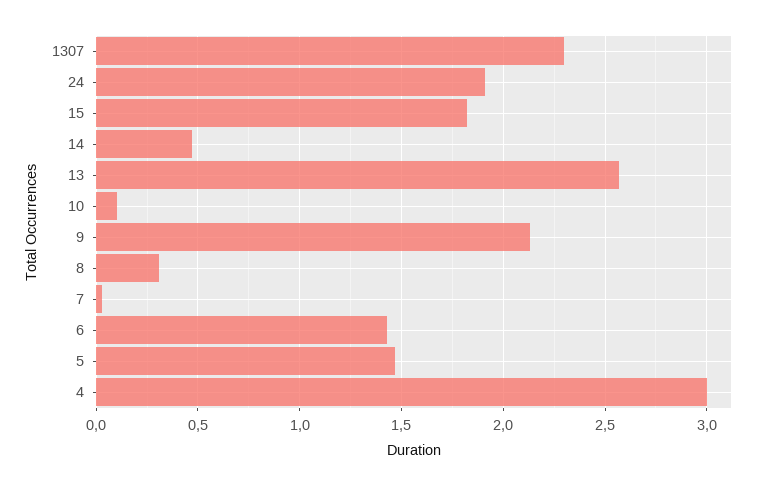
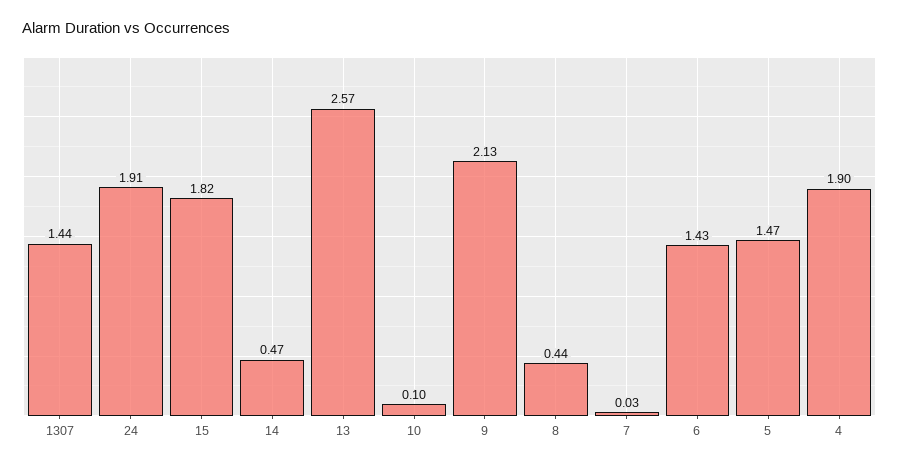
1307: 2.3 -> 1.44
8: 0.3 -> 0.44
4: 3 -> 1.9

